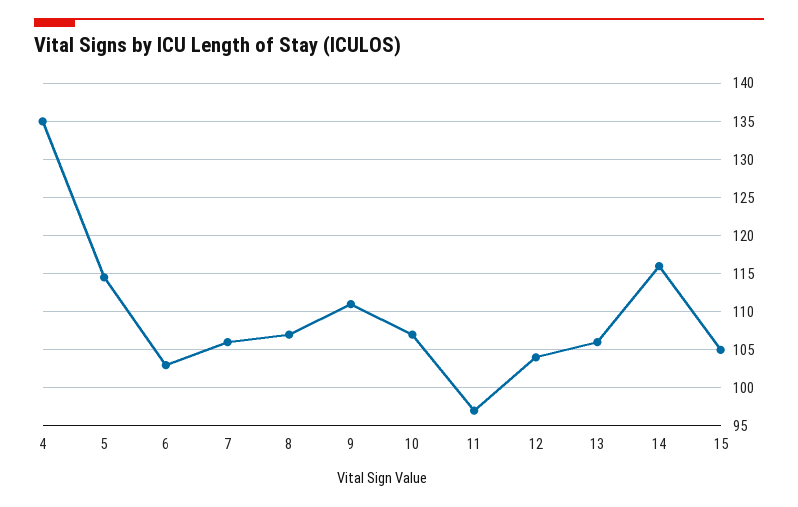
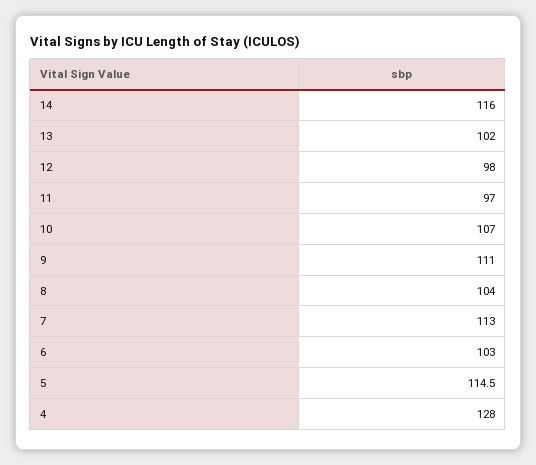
4: 135 -> 128
7: 106 -> 113
8: 107 -> 104
12: 104 -> 98
13: 106 -> 102
15: 105 -> none

